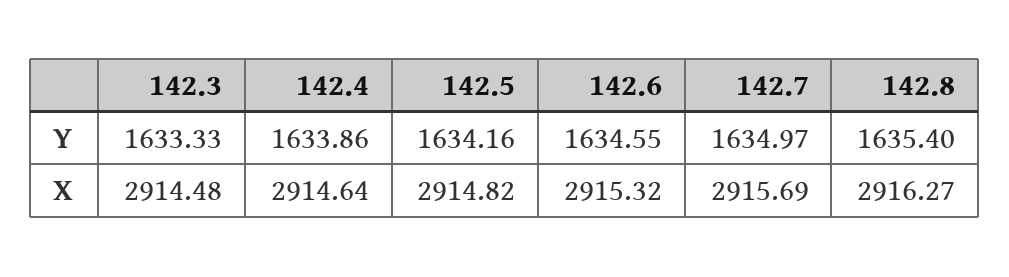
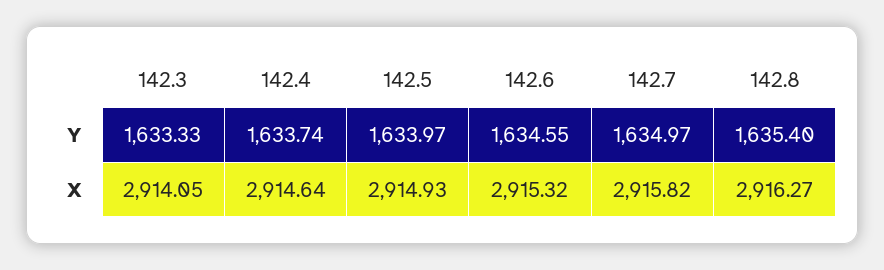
142.4, Y: 1633.86 -> 1633.74
142.5, Y: 1634.16 -> 1633.97
142.3, X: 2914.48 -> 2914.05
142.5, X: 2914.82 -> 2914.93
142.7, X: 2915.69 -> 2915.82

